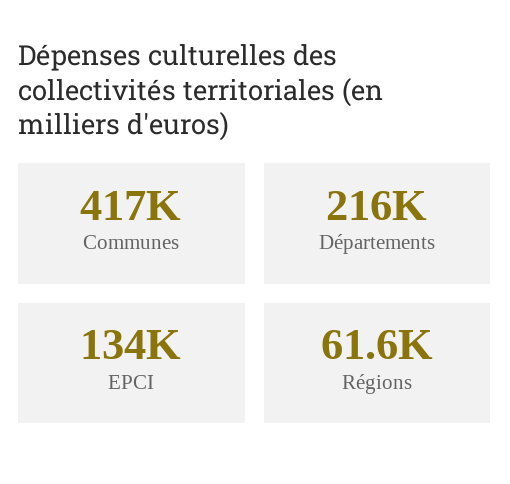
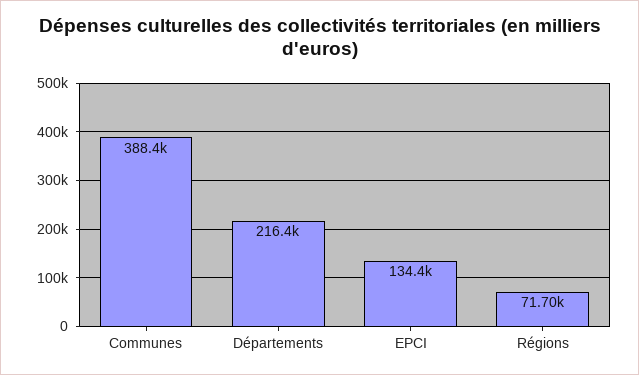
Communes: 417000 -> 388400
Régions: 61600 -> 71700

